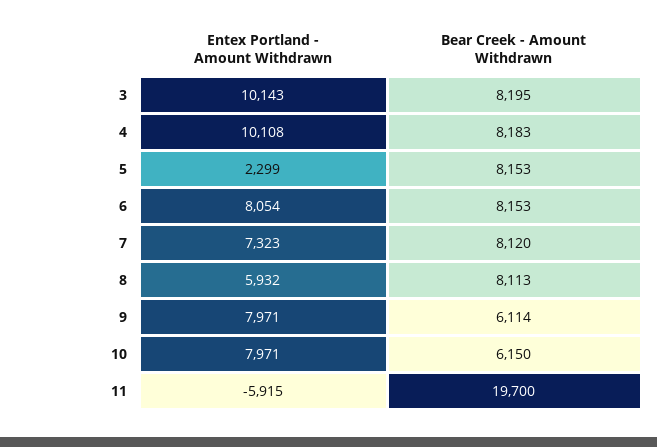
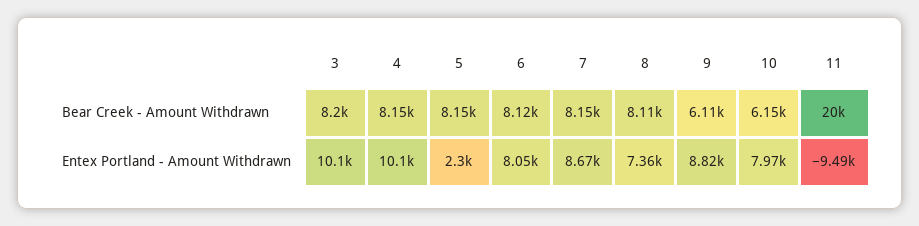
Bear Creek - Amount Withdrawn, 4: 8183 -> 8150
Bear Creek - Amount Withdrawn, 6: 8153 -> 8120
Entex Portland - Amount Withdrawn, 7: 7323 -> 8670
Bear Creek - Amount Withdrawn, 7: 8120 -> 8150
Entex Portland - Amount Withdrawn, 8: 5932 -> 7360
Entex Portland - Amount Withdrawn, 9: 7971 -> 8820
Entex Portland - Amount Withdrawn, 11: -5915 -> -9490
Bear Creek - Amount Withdrawn, 11: 19700 -> 20000

